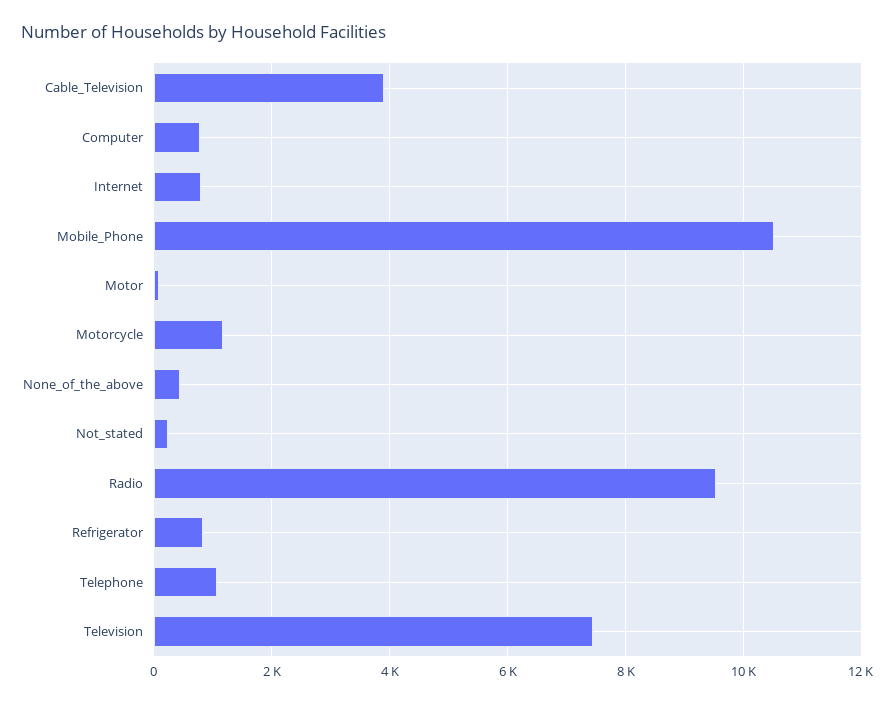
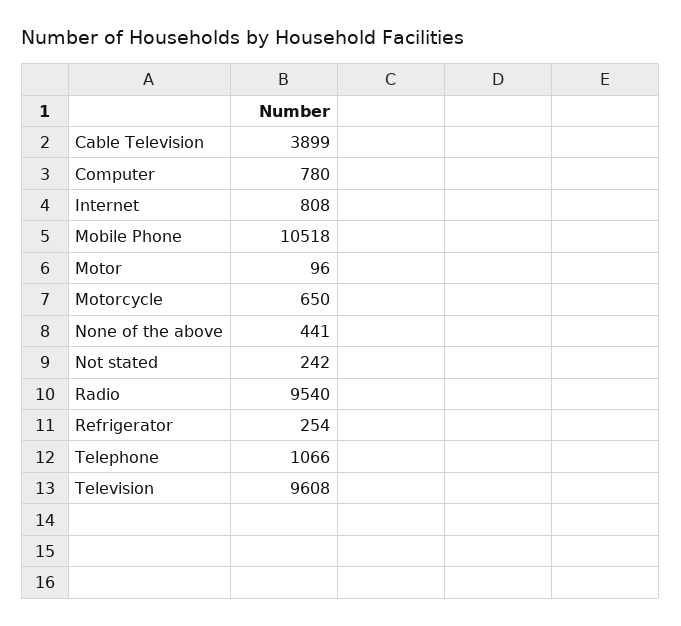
Motorcycle: 1200 -> 650
Refrigerator: 800 -> 254
Television: 7400 -> 9608

